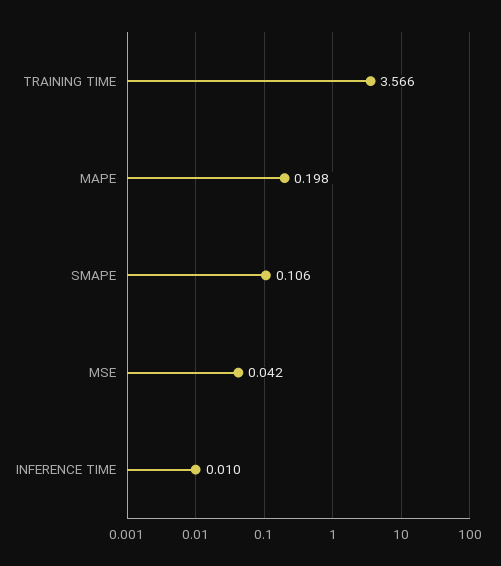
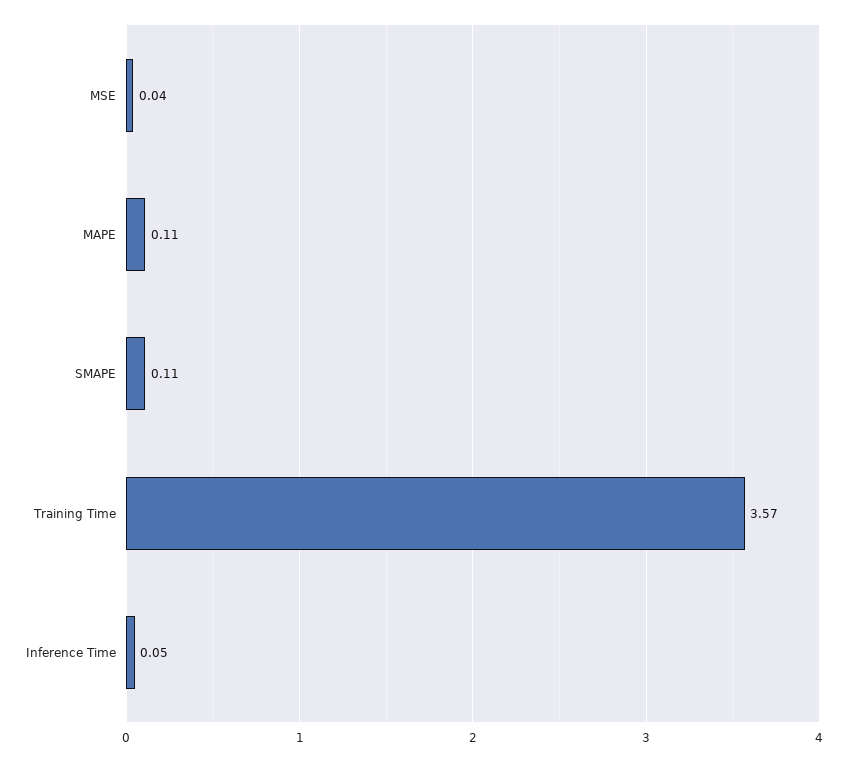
MAPE: 0.198 -> 0.11
INFERENCE TIME: 0.01 -> 0.05

